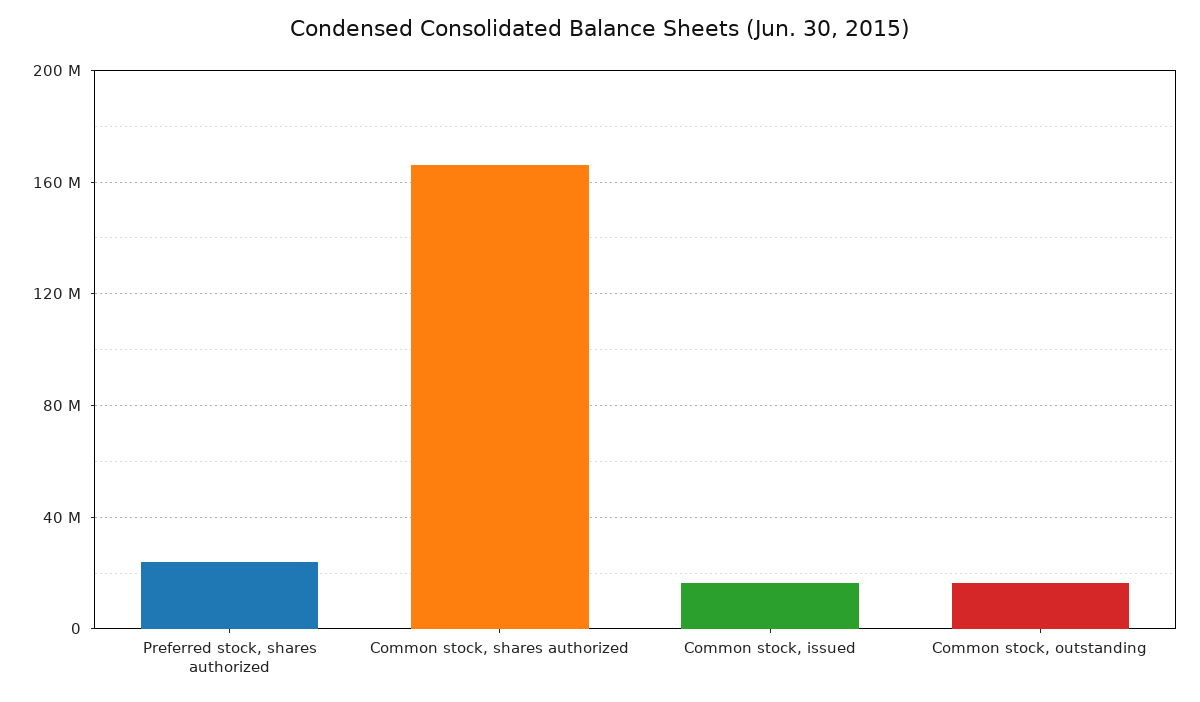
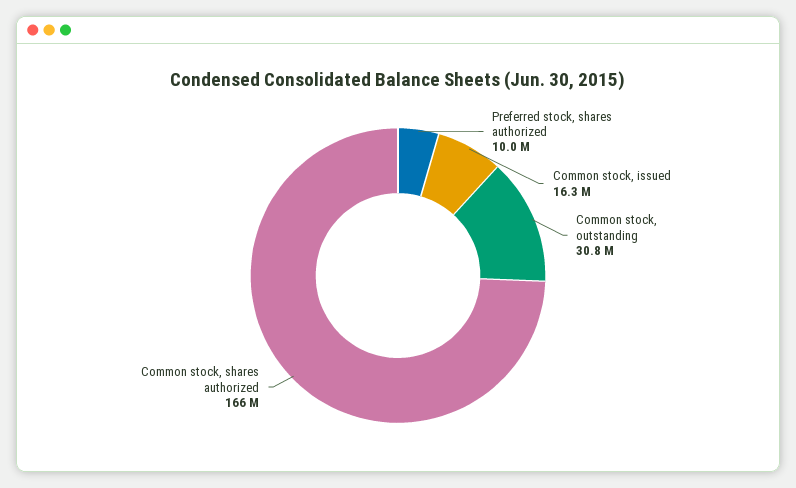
Preferred stock, shares authorized: 25000000 -> 10000000
Common stock, outstanding: 15000000 -> 30800000

